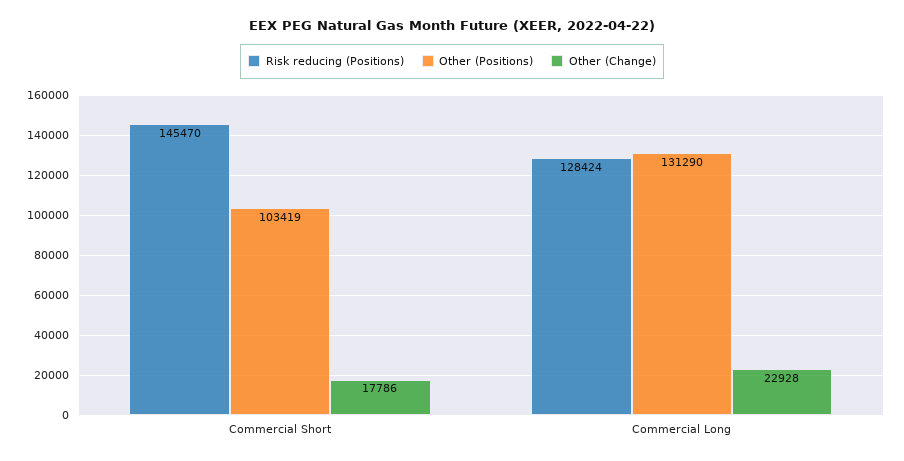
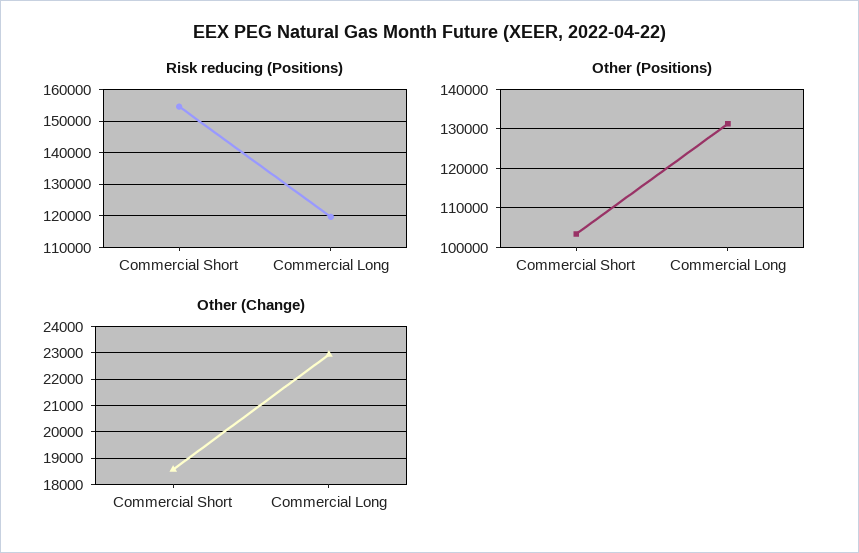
Risk reducing (Positions), Commercial Short: 145470 -> 154000
Other (Change), Commercial Short: 17786 -> 18500
Risk reducing (Positions), Commercial Long: 128424 -> 120000

